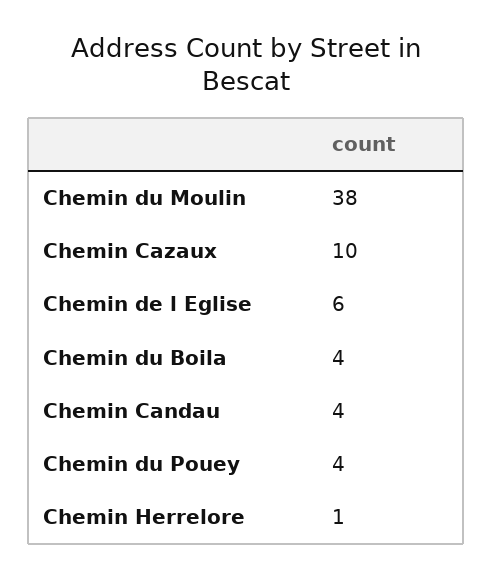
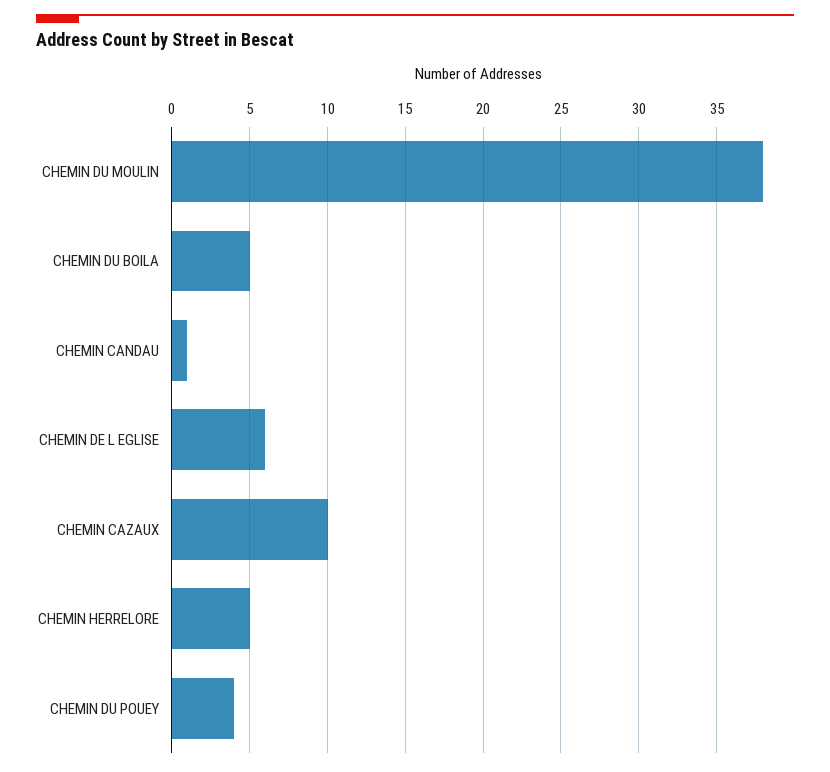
Chemin du Boila: 4 -> 5
Chemin Candau: 4 -> 1
Chemin Herrelore: 1 -> 5

